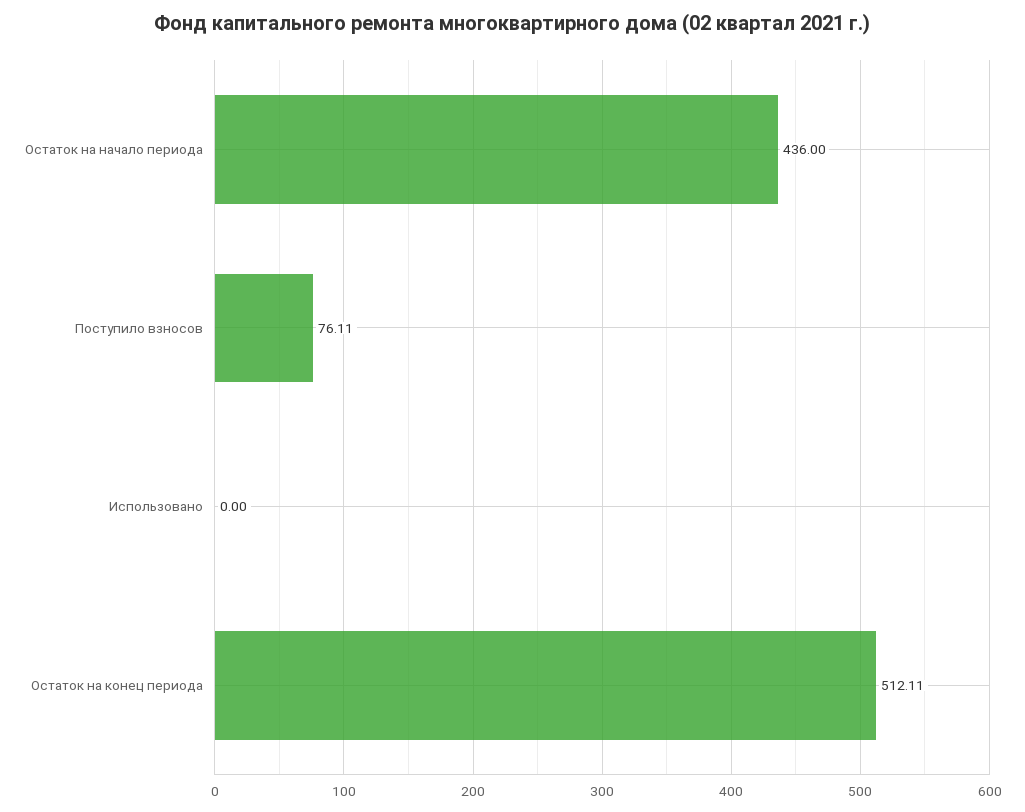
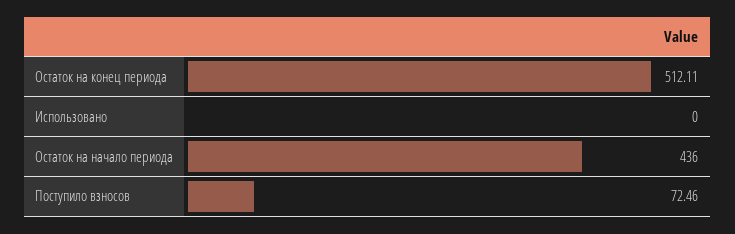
Поступило взносов: 76.11 -> 72.46

